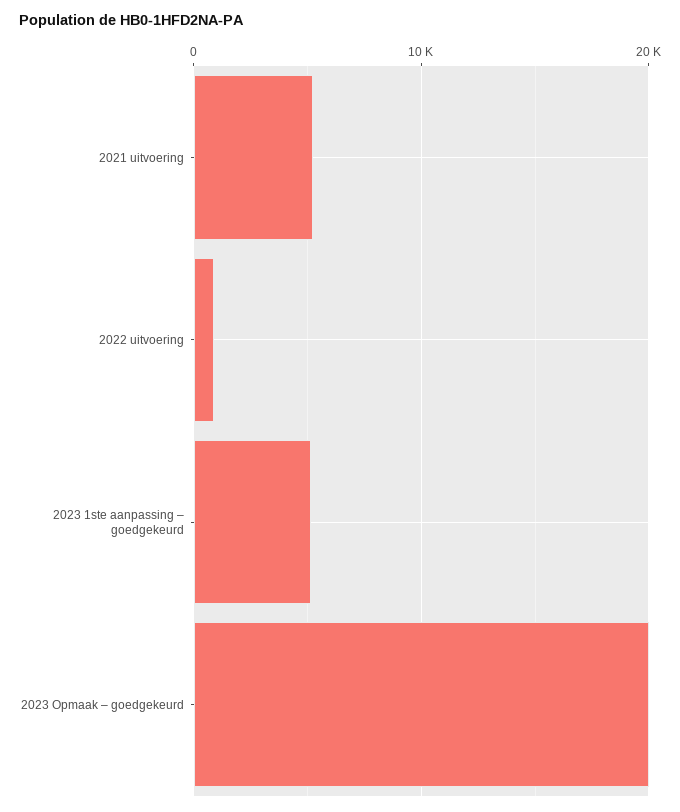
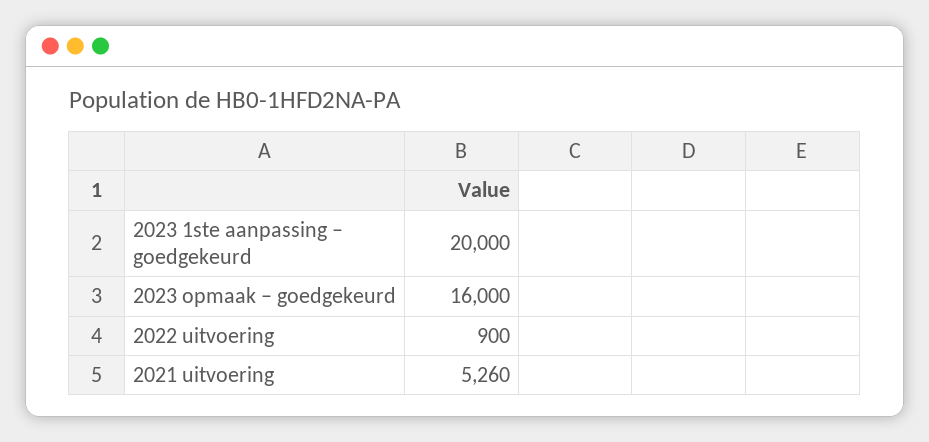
2023 1ste aanpassing – goedgekeurd: 5000 -> 20000
2023 Opmaak – goedgekeurd: 20000 -> 16000

